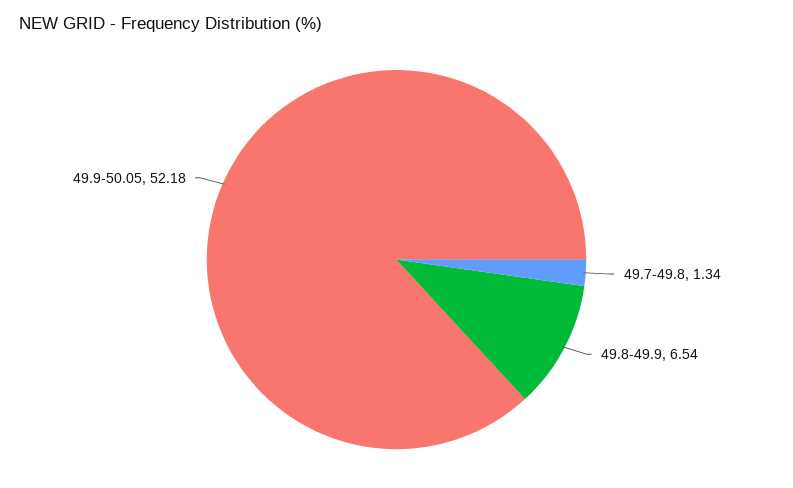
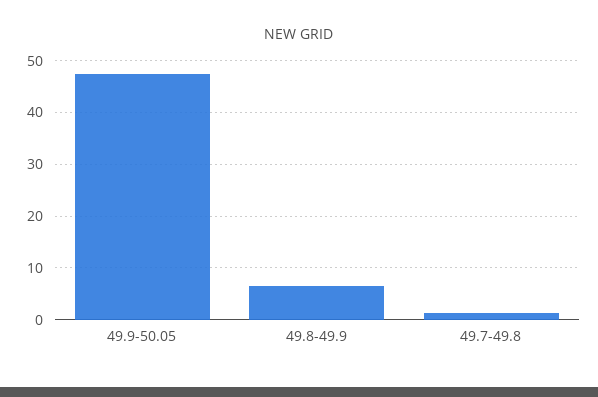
49.9-50.05: 52.18 -> 48

